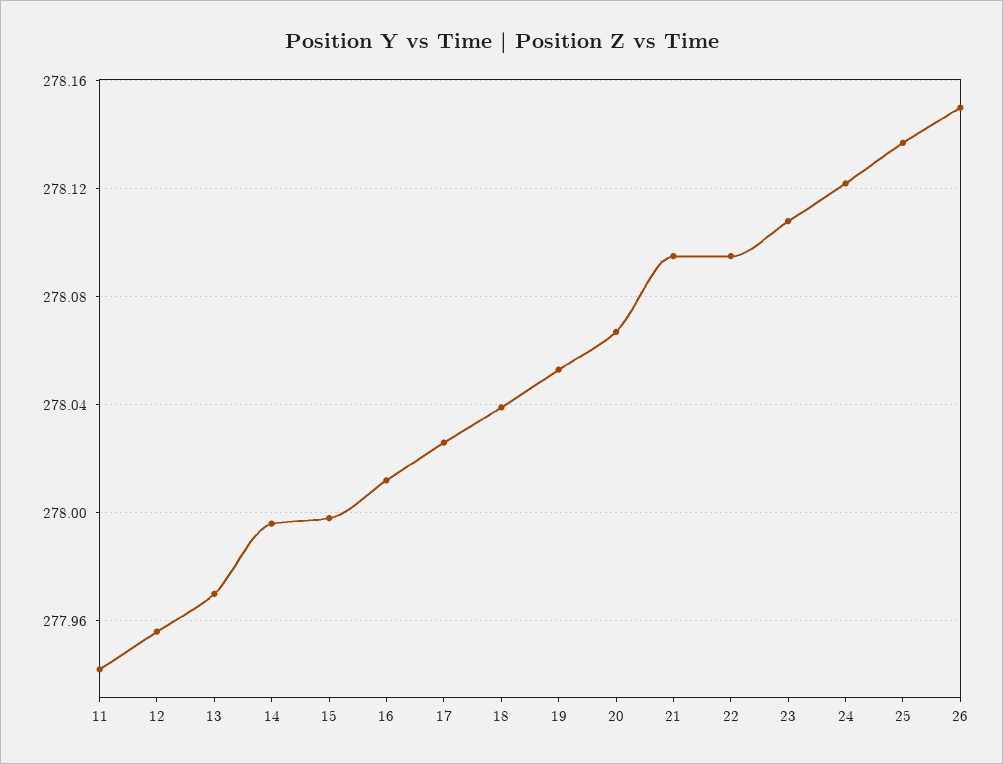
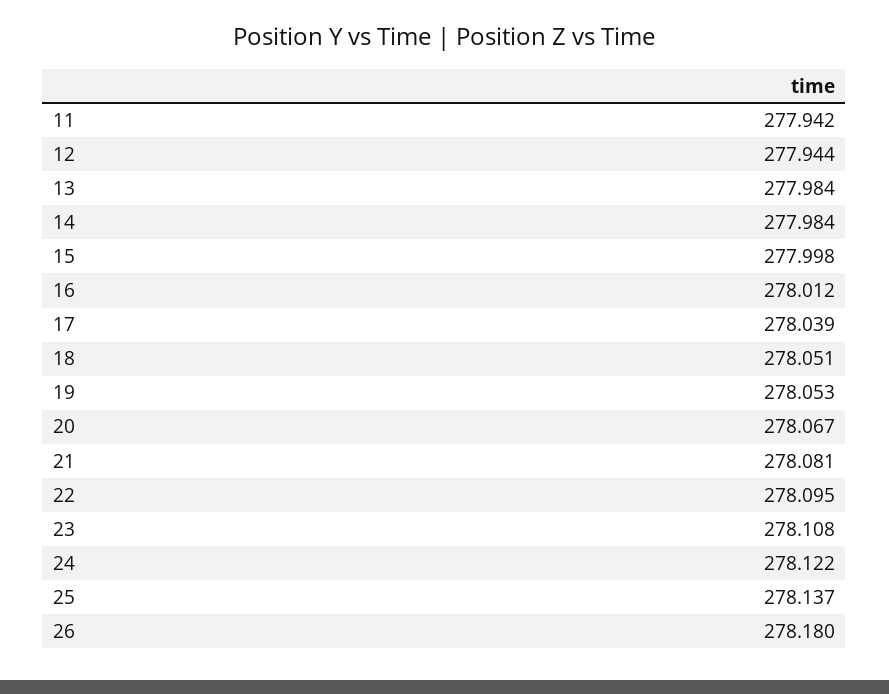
12: 277.955 -> 277.944
13: 277.97 -> 277.984
14: 277.995 -> 277.984
17: 278.025 -> 278.039
18: 278.04 -> 278.051
21: 278.095 -> 278.081
26: 278.15 -> 278.18

